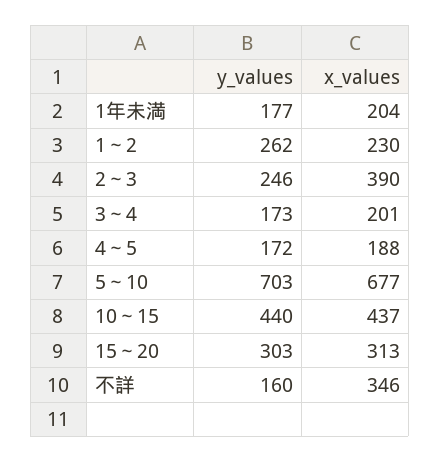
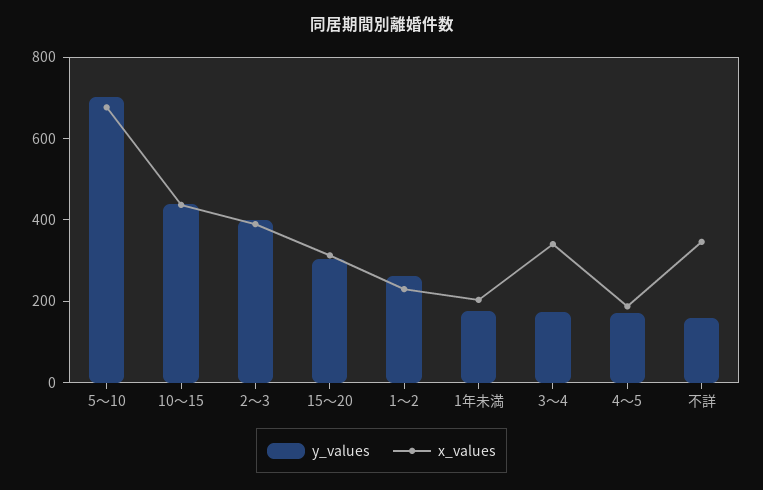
y_values, 2～3: 246 -> 400
x_values, 3～4: 201 -> 350

